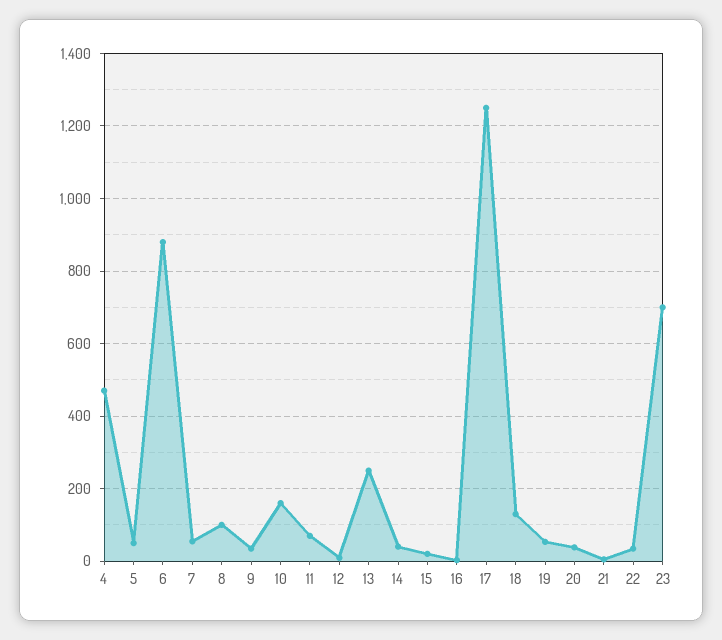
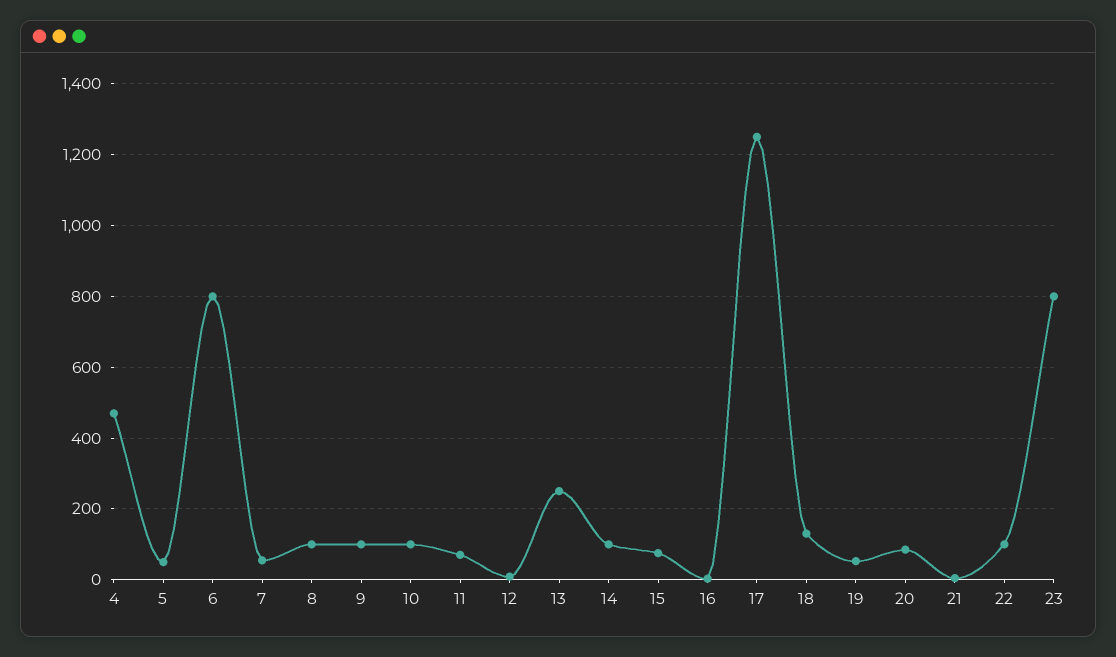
6: 880 -> 800
9: 40 -> 100
10: 160 -> 100
14: 40 -> 100
15: 20 -> 80
20: 40 -> 80
22: 40 -> 100
23: 700 -> 800

